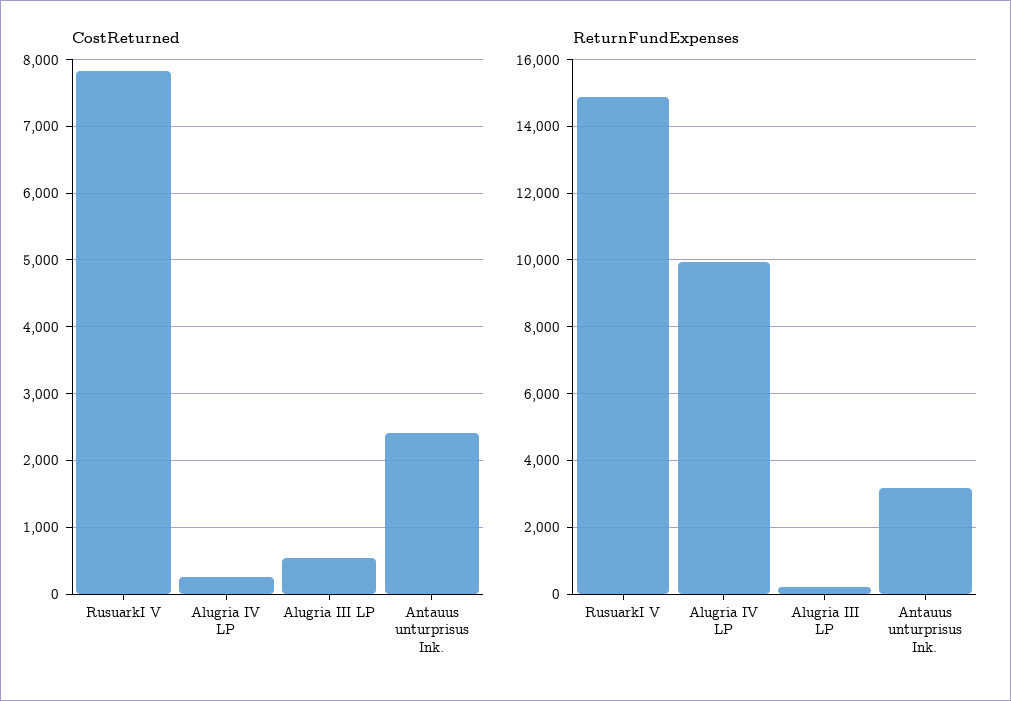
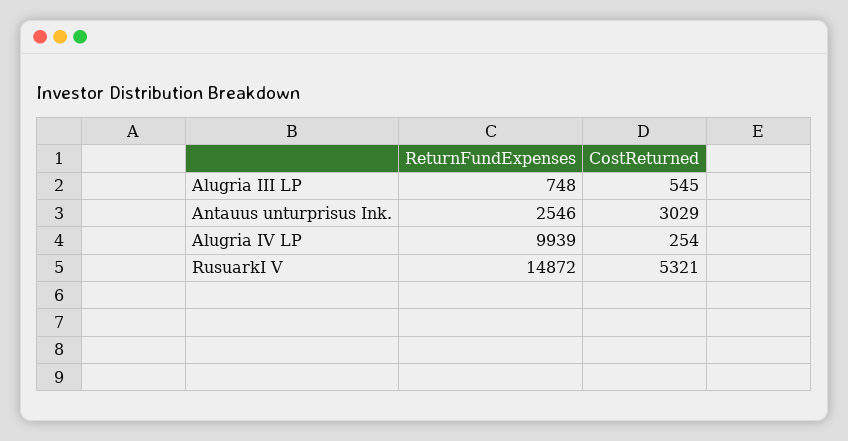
CostReturned, RusuarkI V: 7800 -> 5321
CostReturned, Antauus unturprisus Ink.: 2400 -> 3029
ReturnFundExpenses, Alugria III LP: 200 -> 748
ReturnFundExpenses, Antauus unturprisus Ink.: 3200 -> 2546

